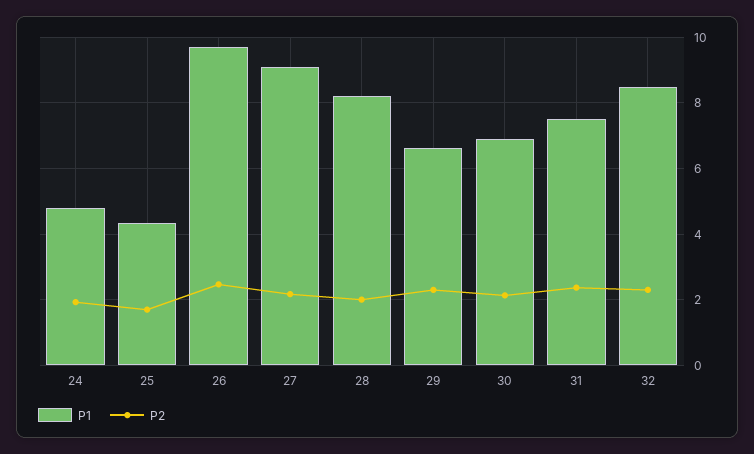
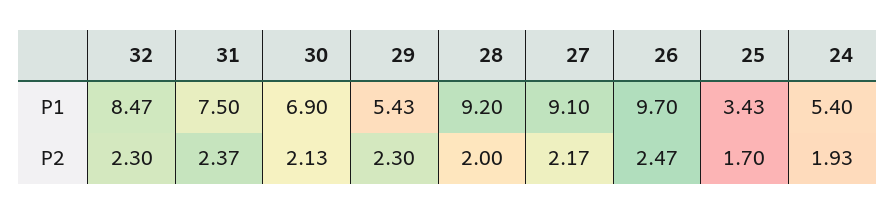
P1, 24: 4.8 -> 5.4
P1, 25: 4.4 -> 3.43
P1, 28: 8.2 -> 9.2
P1, 29: 6.6 -> 5.43

